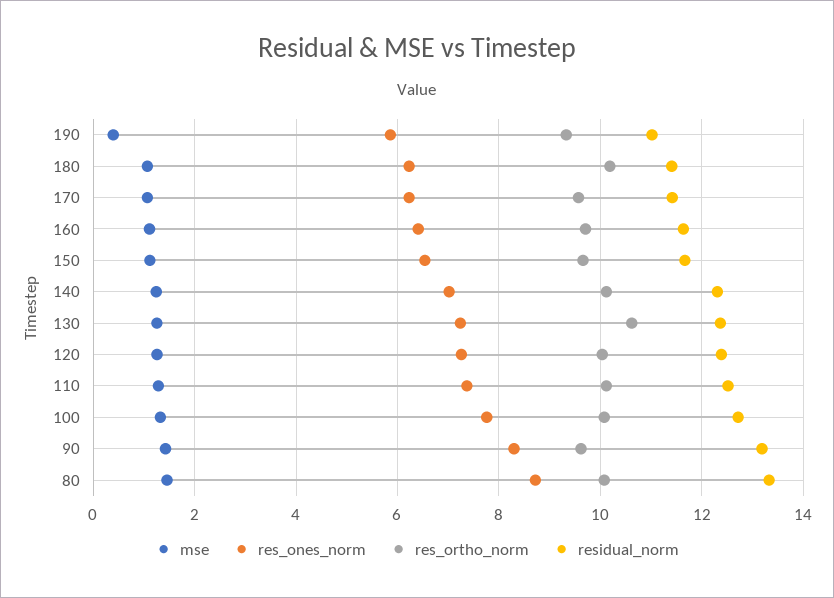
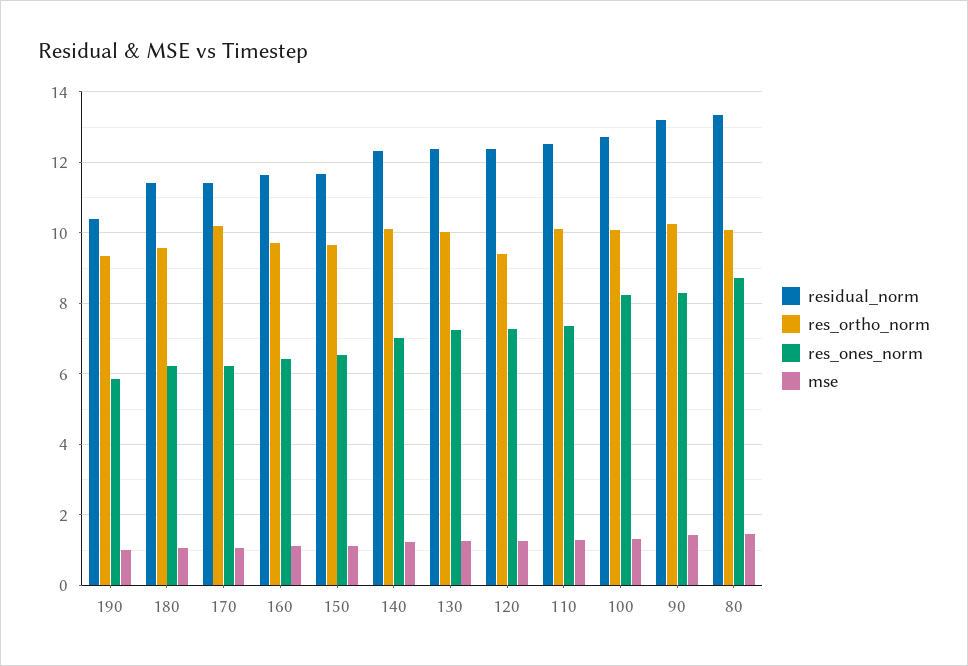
mse, 190: 0.4 -> 1
residual_norm, 190: 11 -> 10.4
res_ortho_norm, 180: 10.2 -> 9.6
res_ortho_norm, 170: 9.6 -> 10.2
res_ortho_norm, 130: 10.6 -> 10
res_ortho_norm, 120: 10 -> 9.4
res_ones_norm, 100: 7.8 -> 8.2
res_ortho_norm, 90: 9.6 -> 10.2

